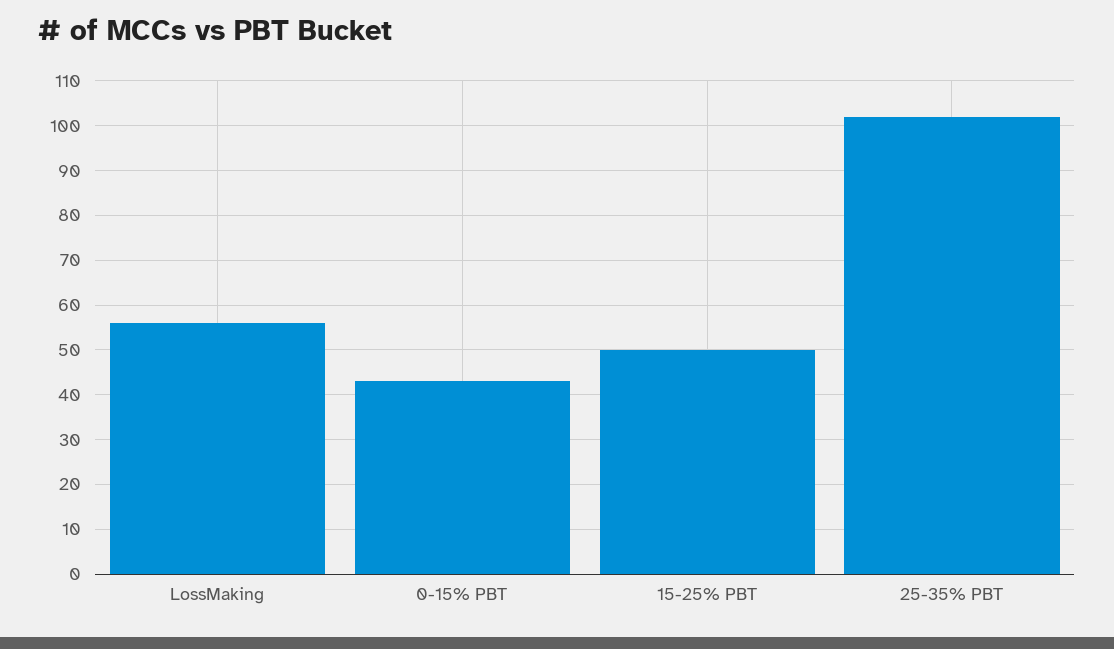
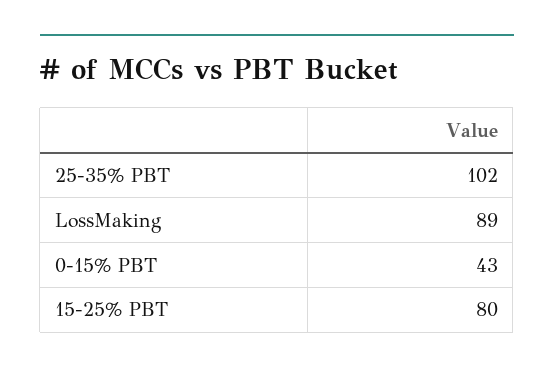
LossMaking: 55 -> 89
15-25% PBT: 50 -> 80

